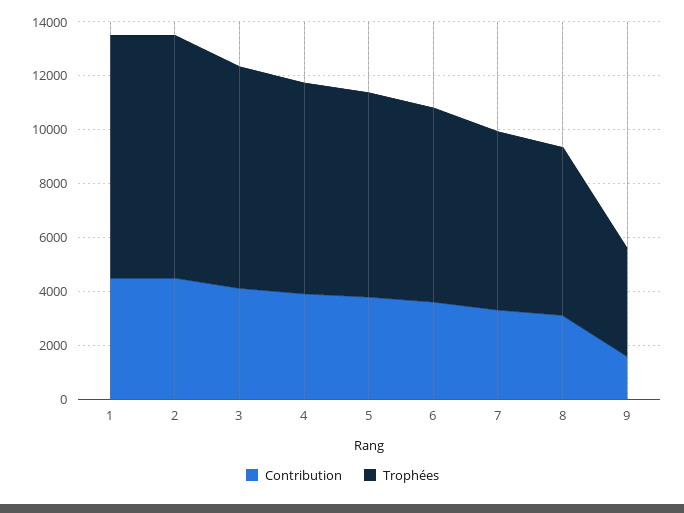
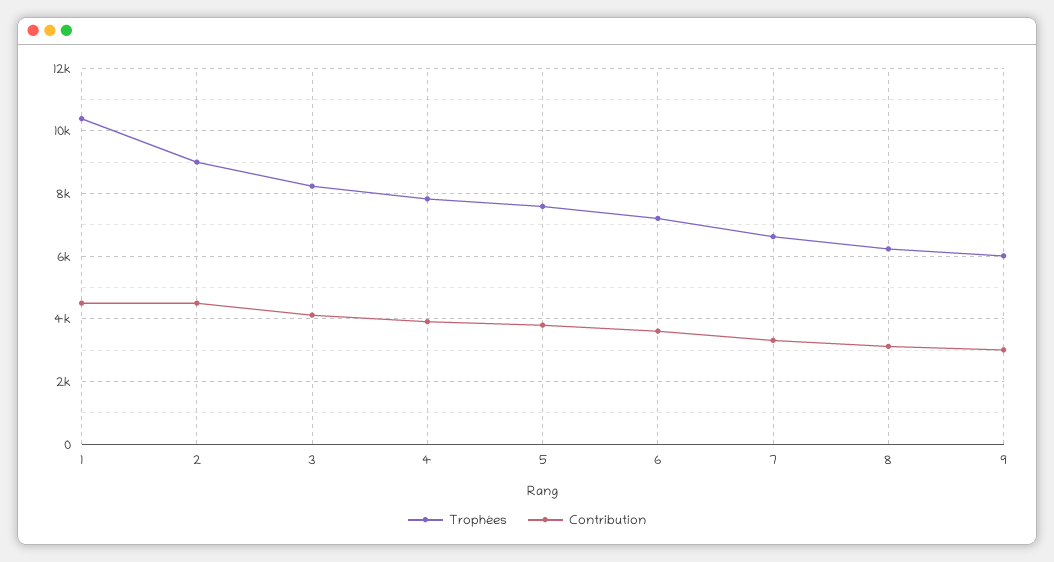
Trophées, 1: 9000 -> 10400
Contribution, 9: 1500 -> 3000
Trophées, 9: 4000 -> 6000

